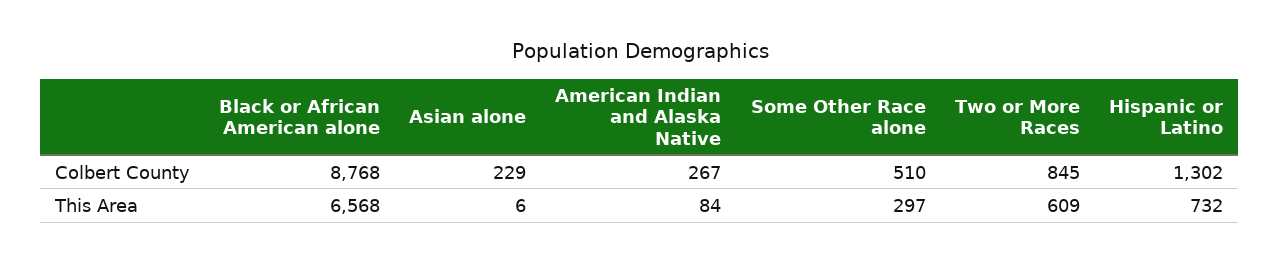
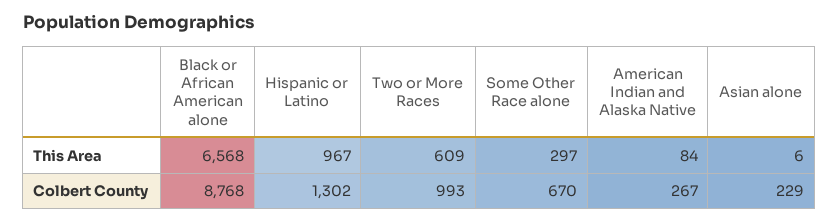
Some Other Race alone, Colbert County: 510 -> 670
Two or More Races, Colbert County: 845 -> 993
Hispanic or Latino, This Area: 732 -> 967

